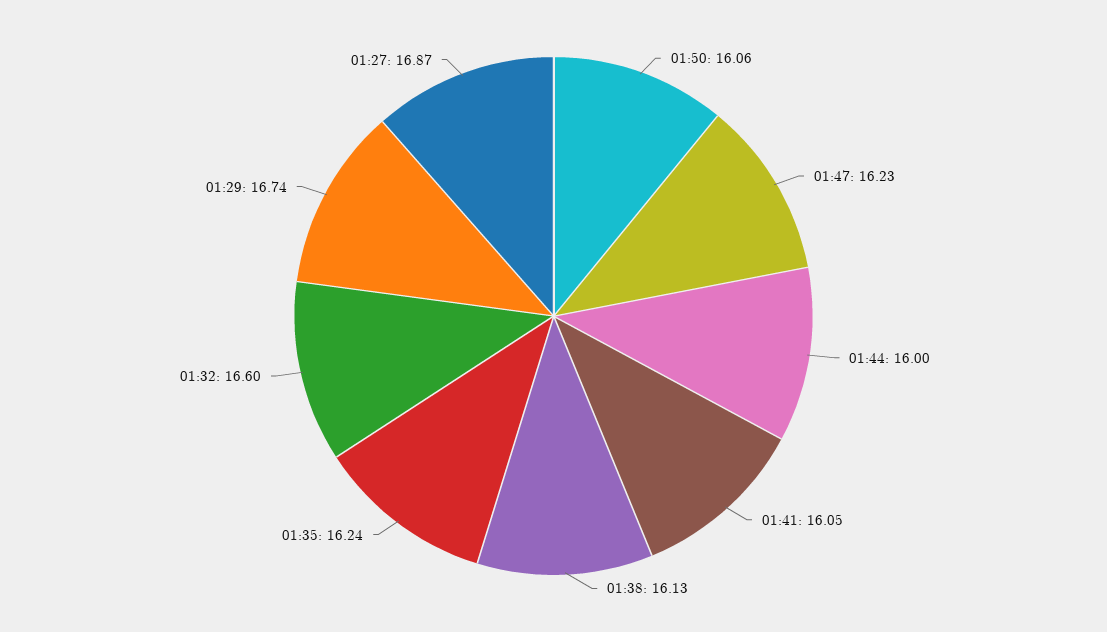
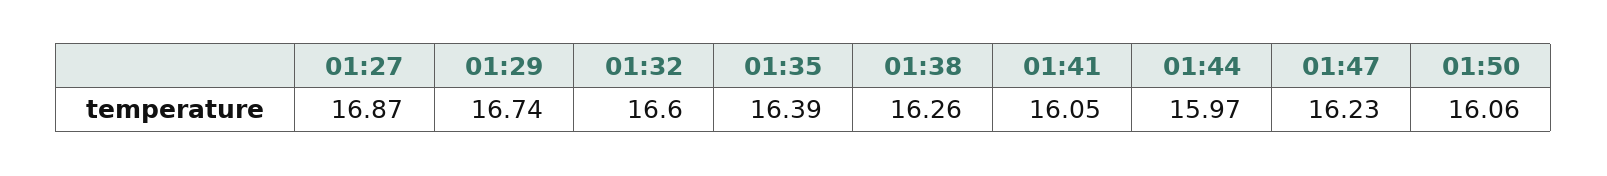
01:44: 16 -> 15.97
01:38: 16.13 -> 16.26
01:35: 16.24 -> 16.39

